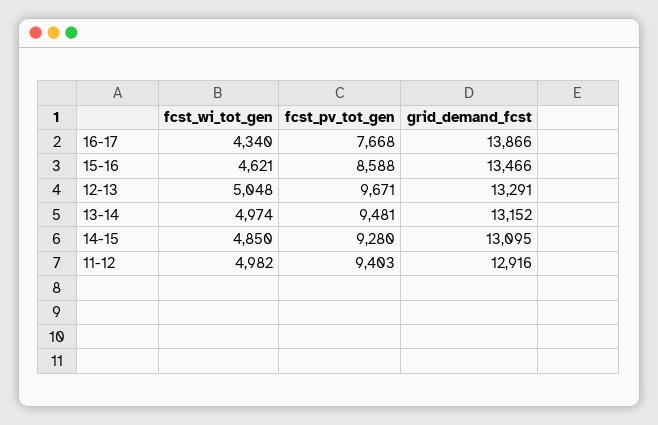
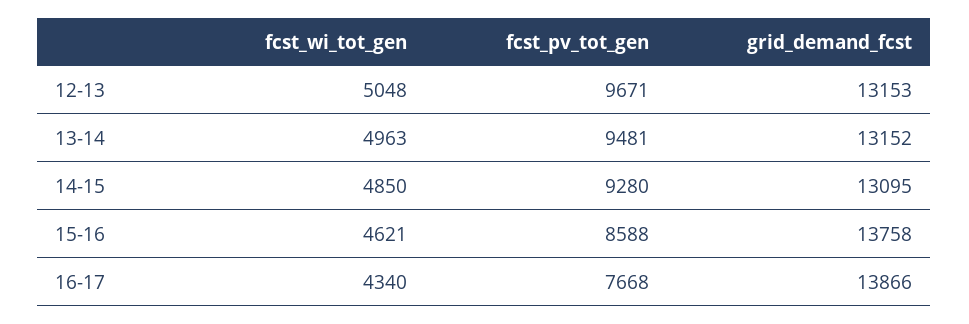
grid_demand_fcst, 15-16: 13466 -> 13758
grid_demand_fcst, 12-13: 13291 -> 13153
fcst_wi_tot_gen, 13-14: 4974 -> 4963
fcst_wi_tot_gen, 11-12: 4982 -> none
fcst_pv_tot_gen, 11-12: 9403 -> none
grid_demand_fcst, 11-12: 12916 -> none

